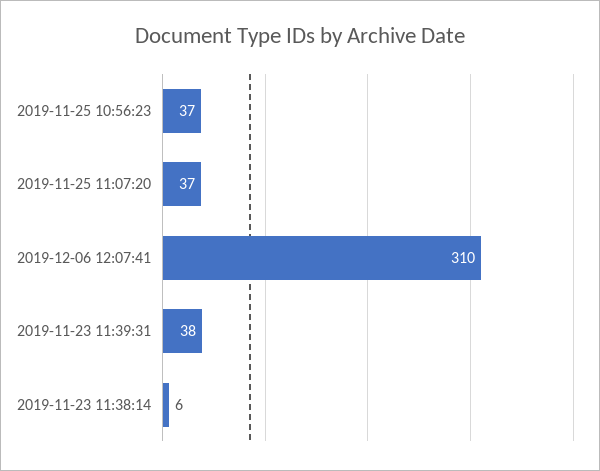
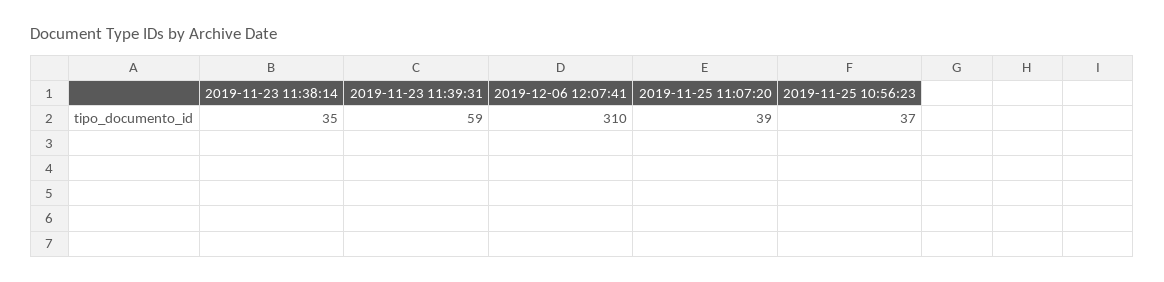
2019-11-25 11:07:20: 37 -> 39
2019-11-23 11:39:31: 38 -> 59
2019-11-23 11:38:14: 6 -> 35

